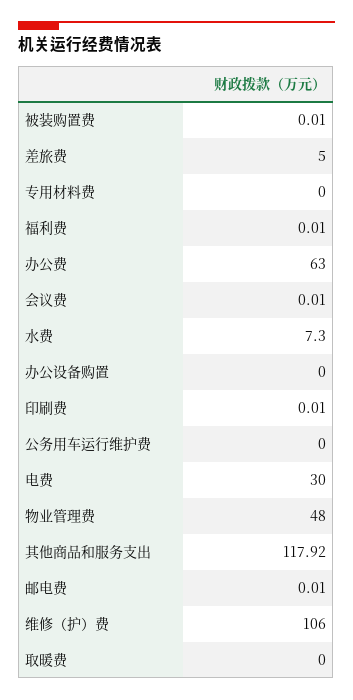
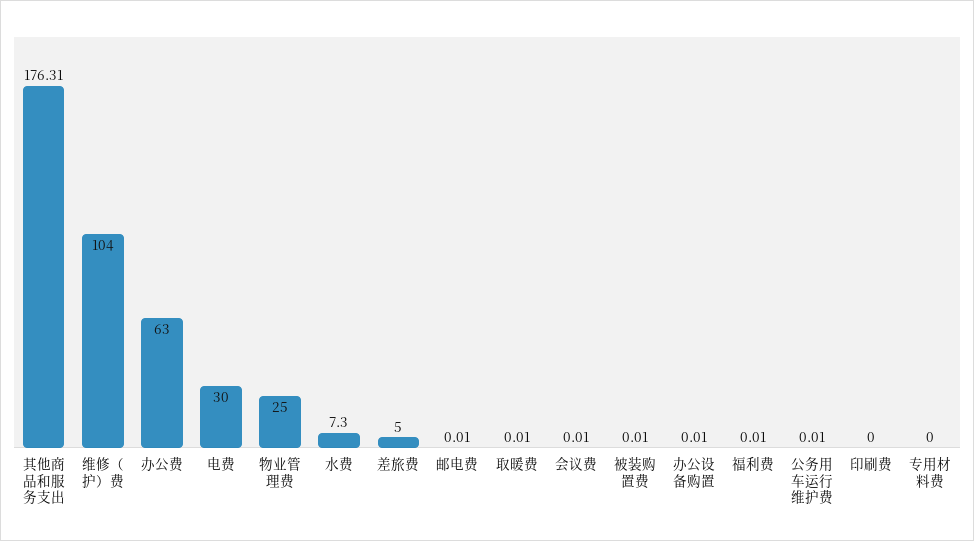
办公设备购置: 0 -> 0.01
印刷费: 0.01 -> 0
公务用车运行维护费: 0 -> 0.01
物业管理费: 48 -> 25
其他商品和服务支出: 117.92 -> 176.31
维修（护）费: 106 -> 104
取暖费: 0 -> 0.01

